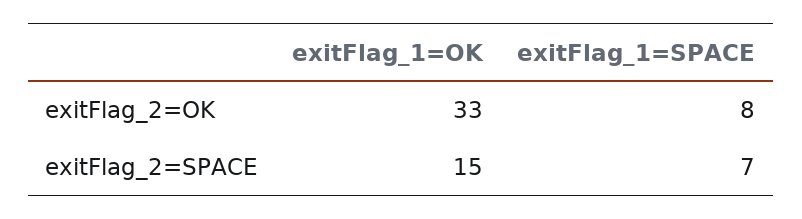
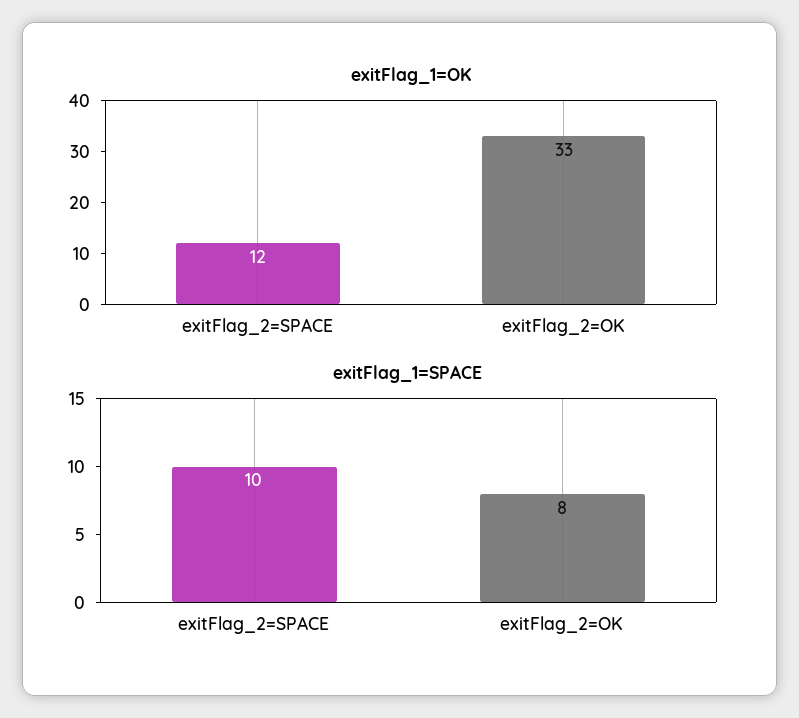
exitFlag_1=OK, exitFlag_2=SPACE: 15 -> 12
exitFlag_1=SPACE, exitFlag_2=SPACE: 7 -> 10

